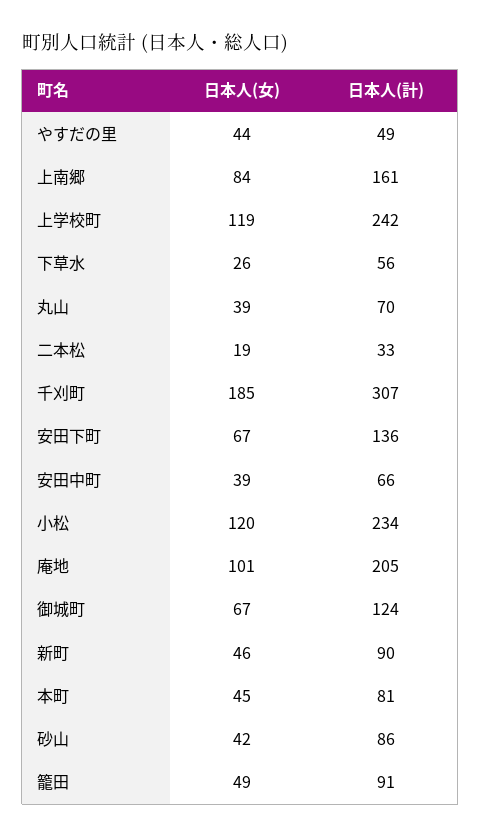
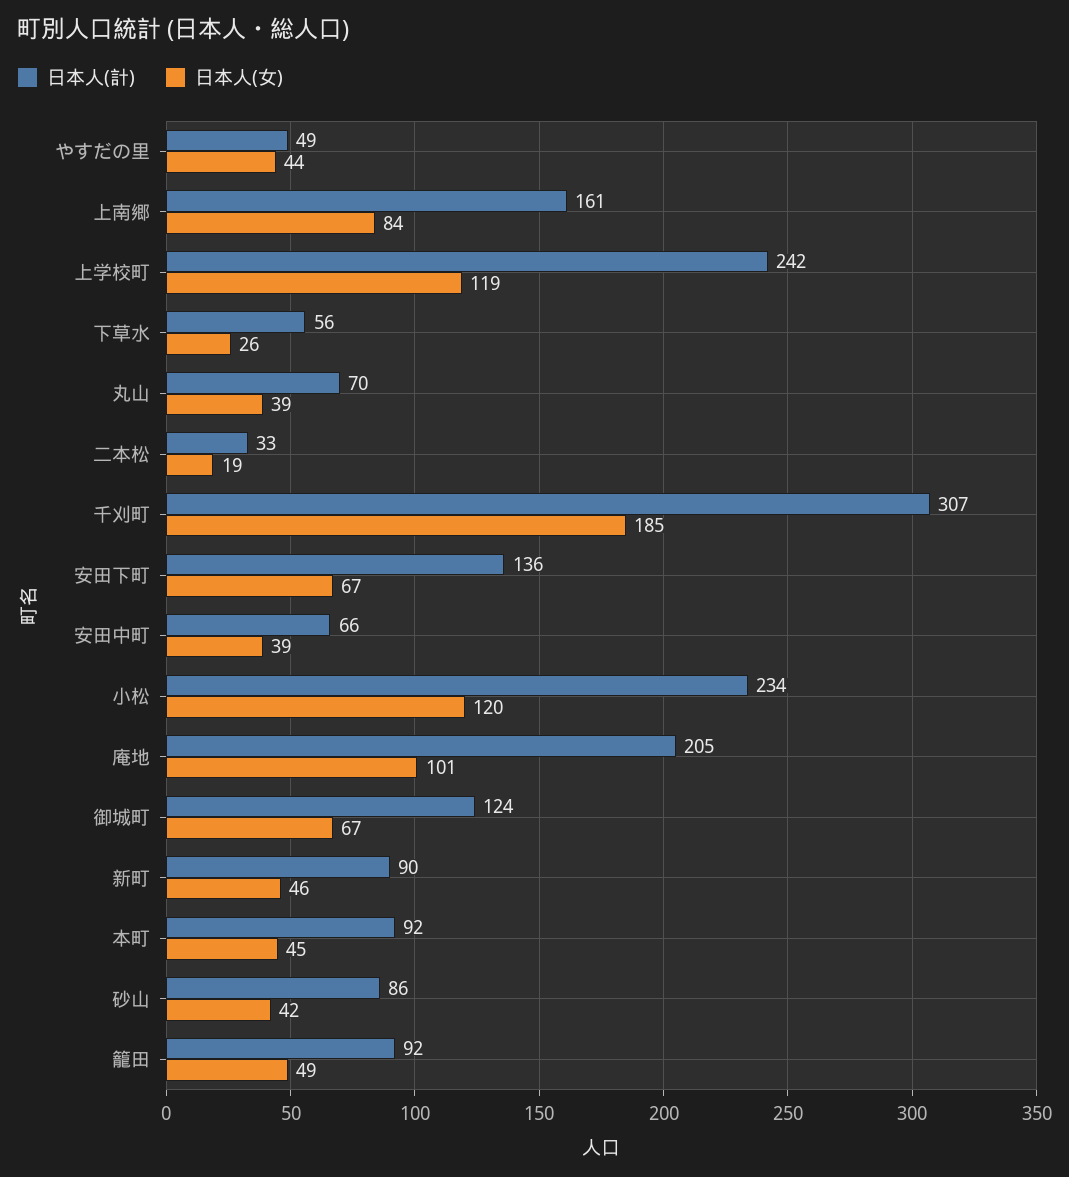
日本人(計), 本町: 81 -> 92
日本人(計), 籠田: 91 -> 92

